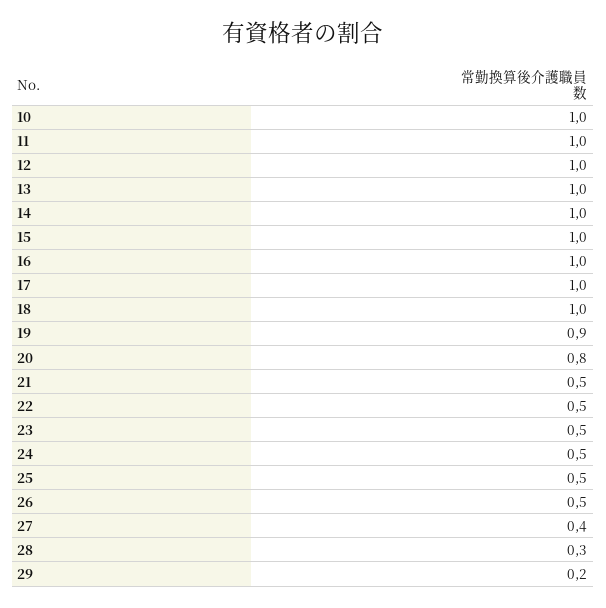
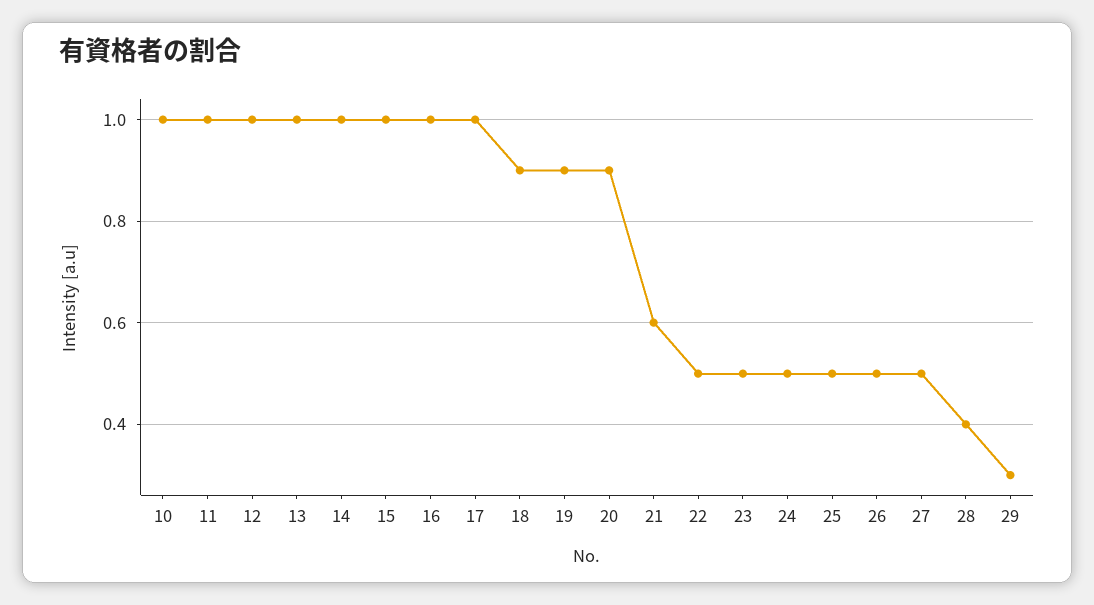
18: 1 -> 0.9
20: 0.8 -> 0.9
21: 0.5 -> 0.6
27: 0.4 -> 0.5
28: 0.3 -> 0.4
29: 0.2 -> 0.3

